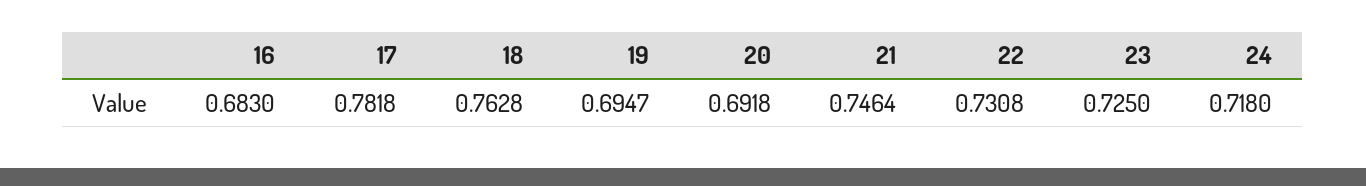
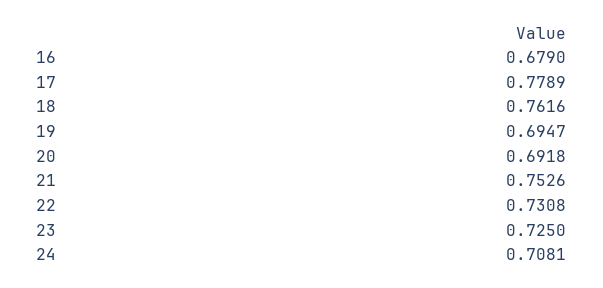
16: 0.683 -> 0.679
17: 0.7818 -> 0.7789
18: 0.7628 -> 0.7616
21: 0.7464 -> 0.7526
24: 0.718 -> 0.7081

